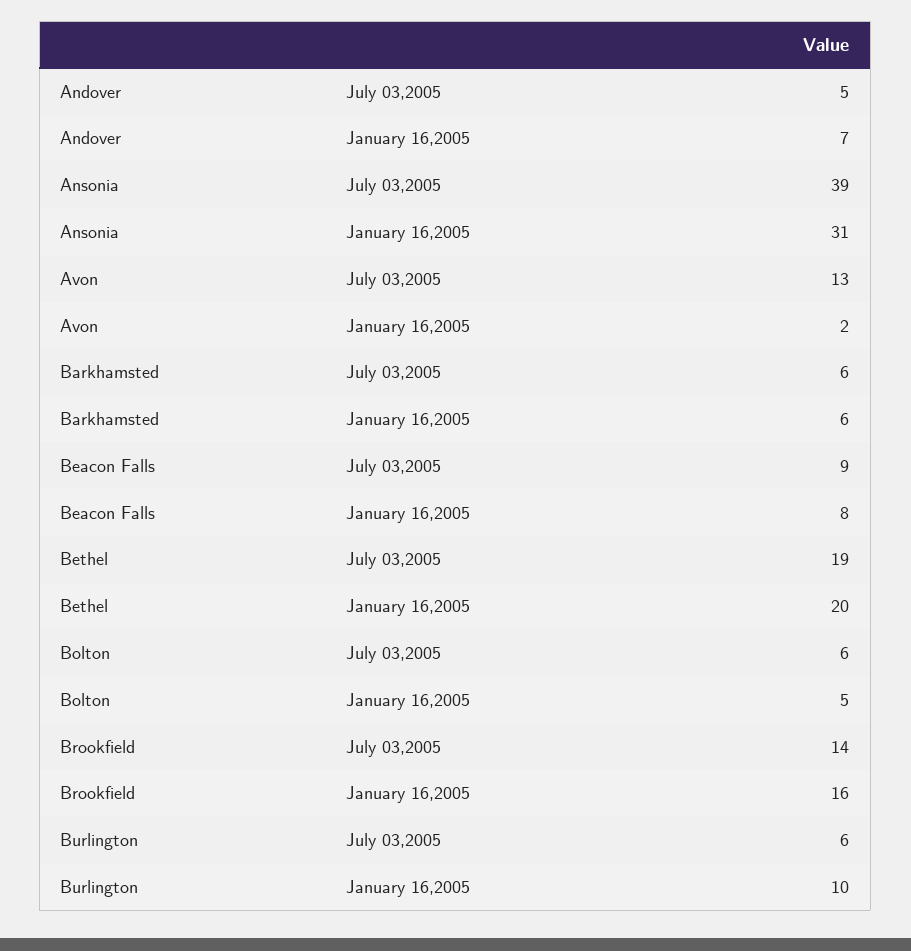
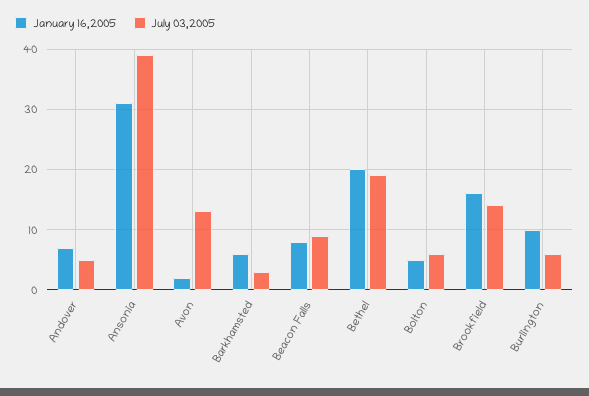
July 03,2005, Barkhamsted: 6 -> 3

